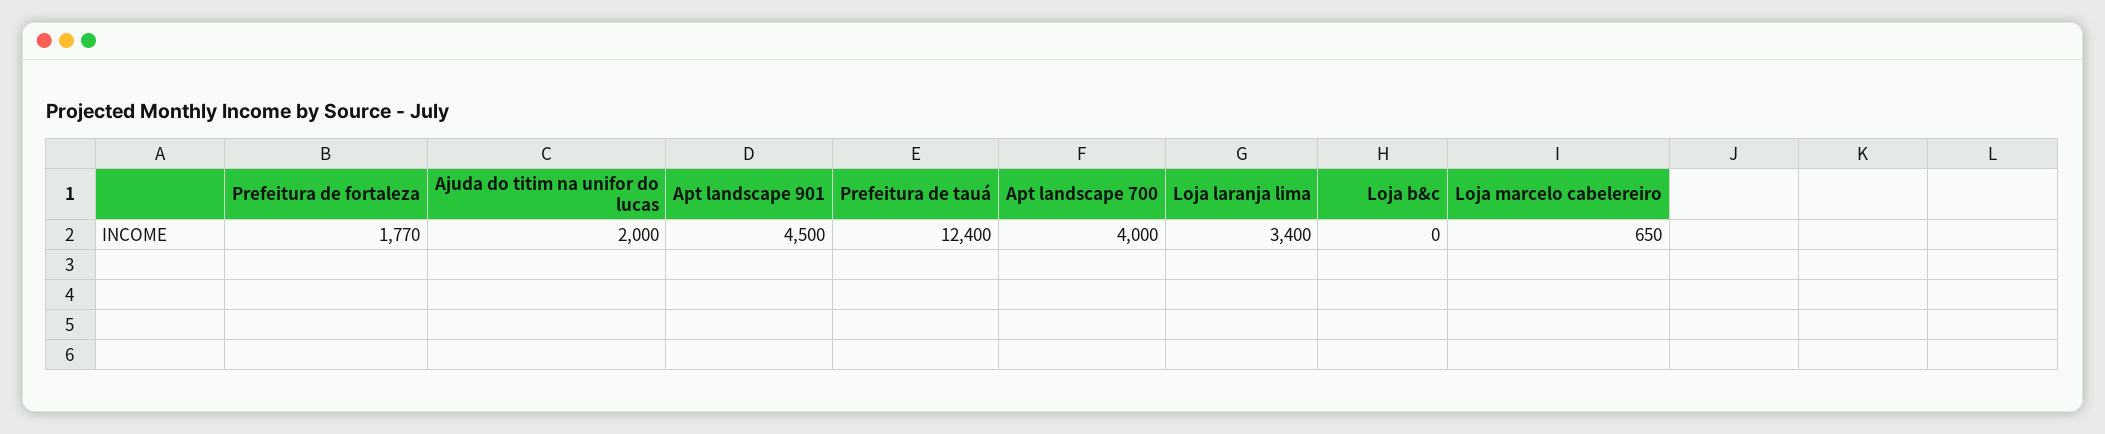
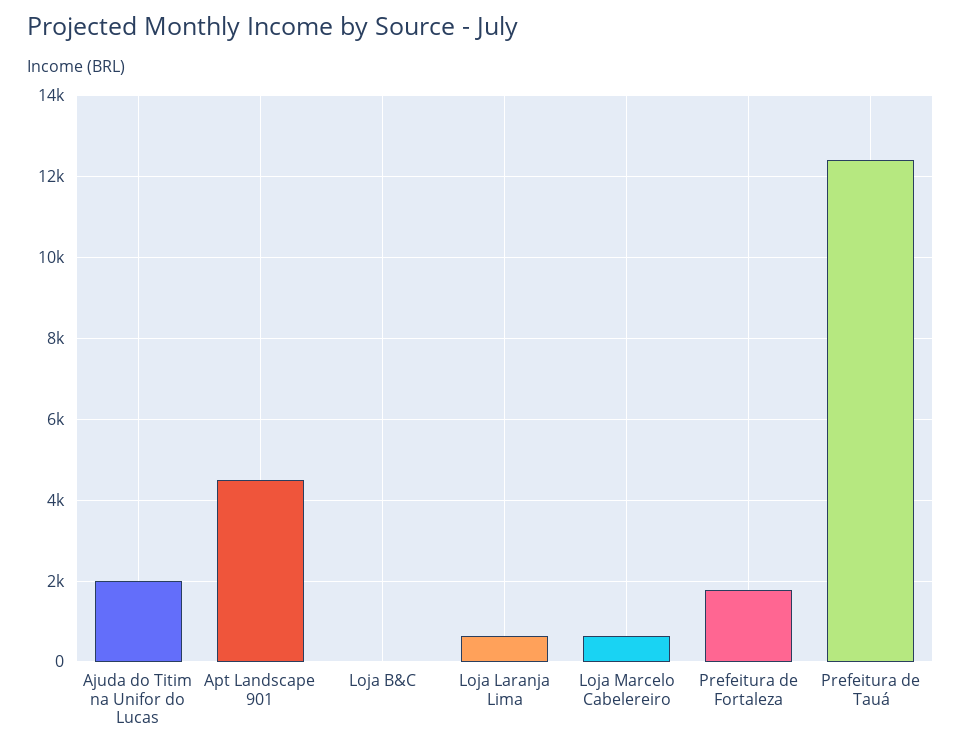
Apt landscape 700: 4000 -> none
Loja laranja lima: 3400 -> 600

